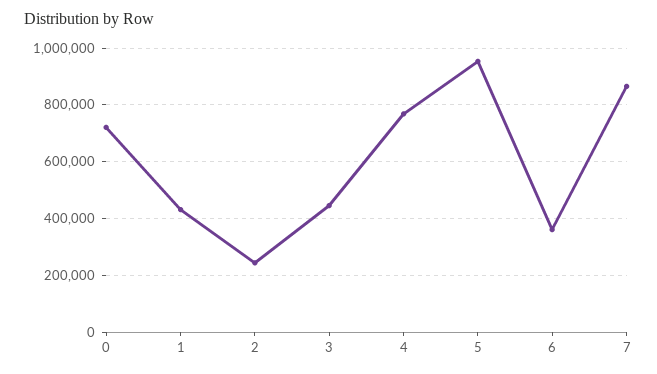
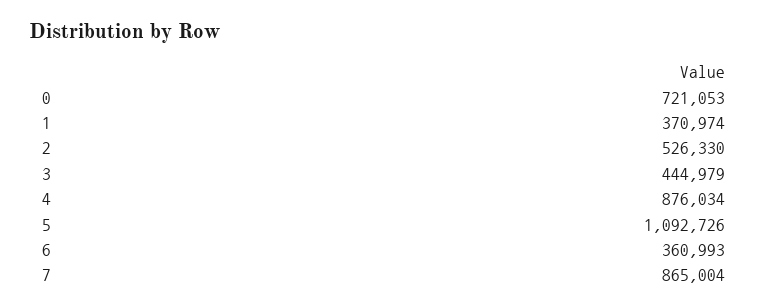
1: 425000 -> 370974
2: 250000 -> 526330
4: 775000 -> 876034
5: 950000 -> 1092726

